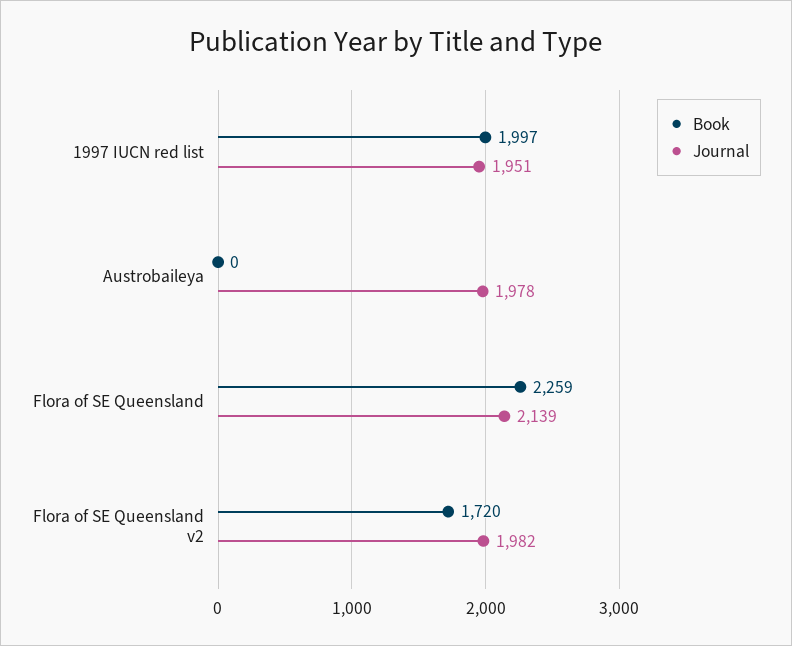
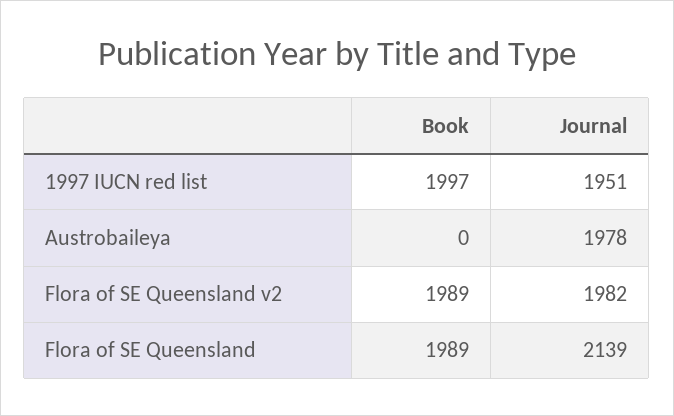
Book, Flora of SE Queensland: 2259 -> 1989
Book, Flora of SE Queensland v2: 1720 -> 1989

